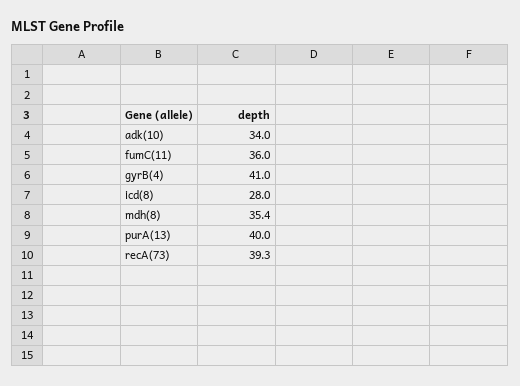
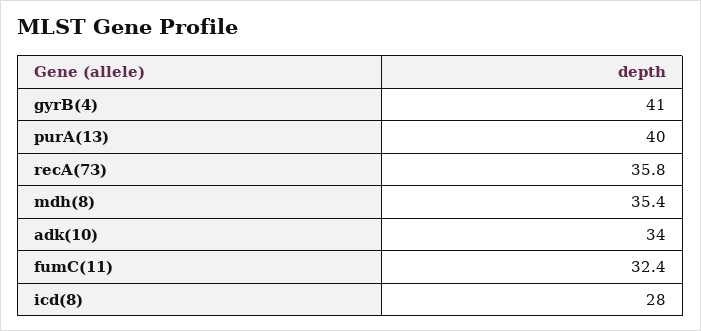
fumC(11): 36 -> 32.4
recA(73): 39.3 -> 35.8

